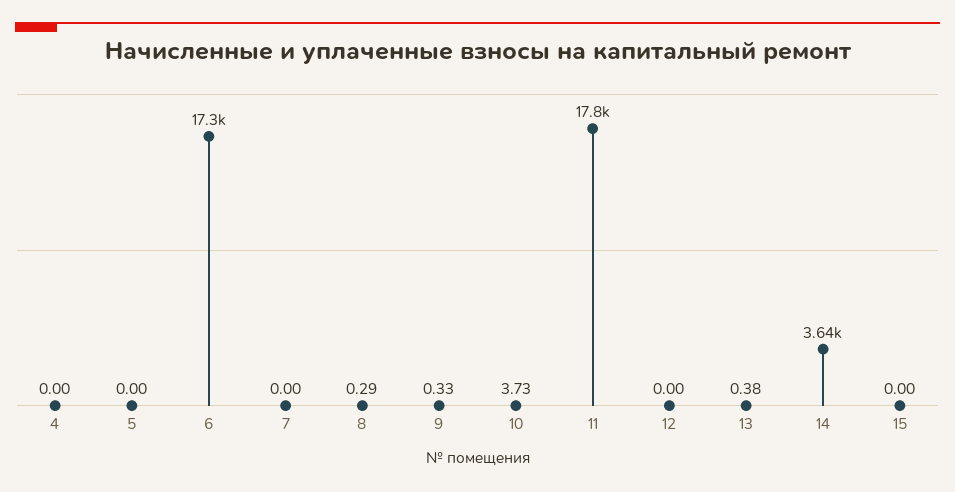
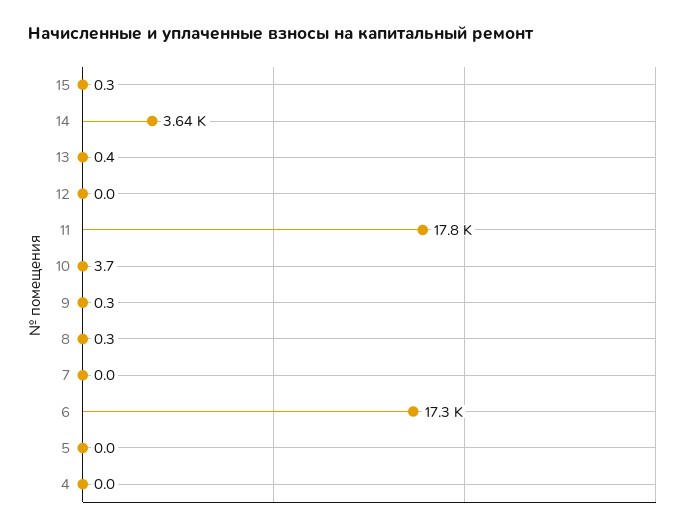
15: 0 -> 0.3

